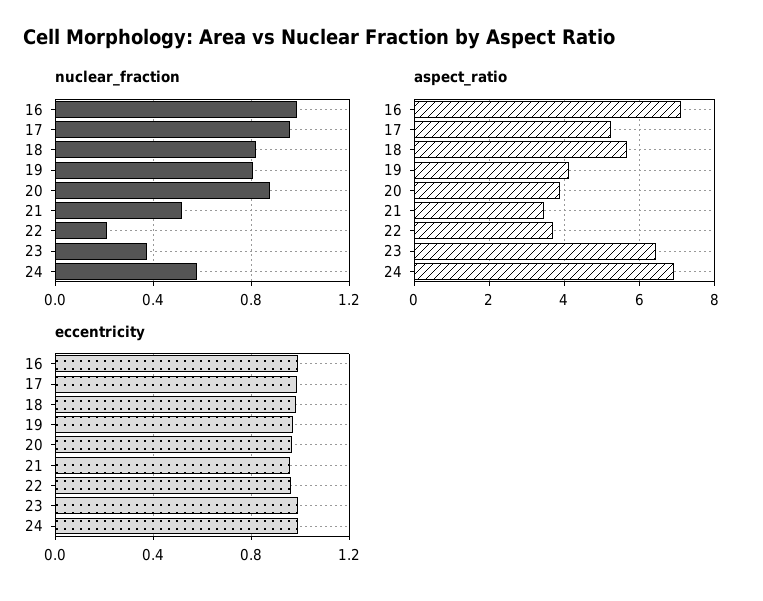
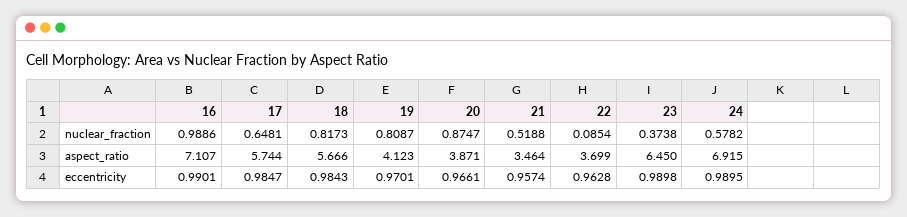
nuclear_fraction, 17: 0.95 -> 0.6481
nuclear_fraction, 22: 0.2 -> 0.0854
aspect_ratio, 17: 5.2 -> 5.744

